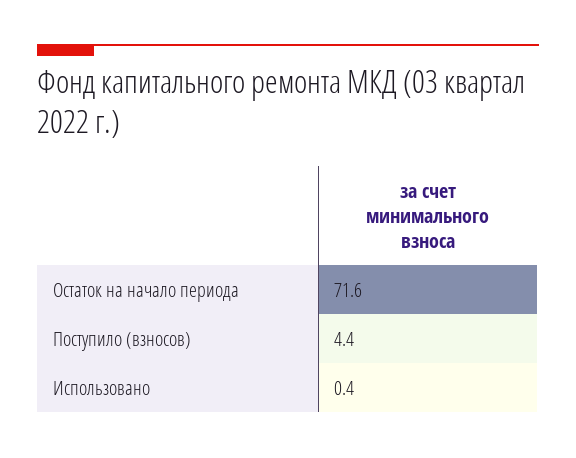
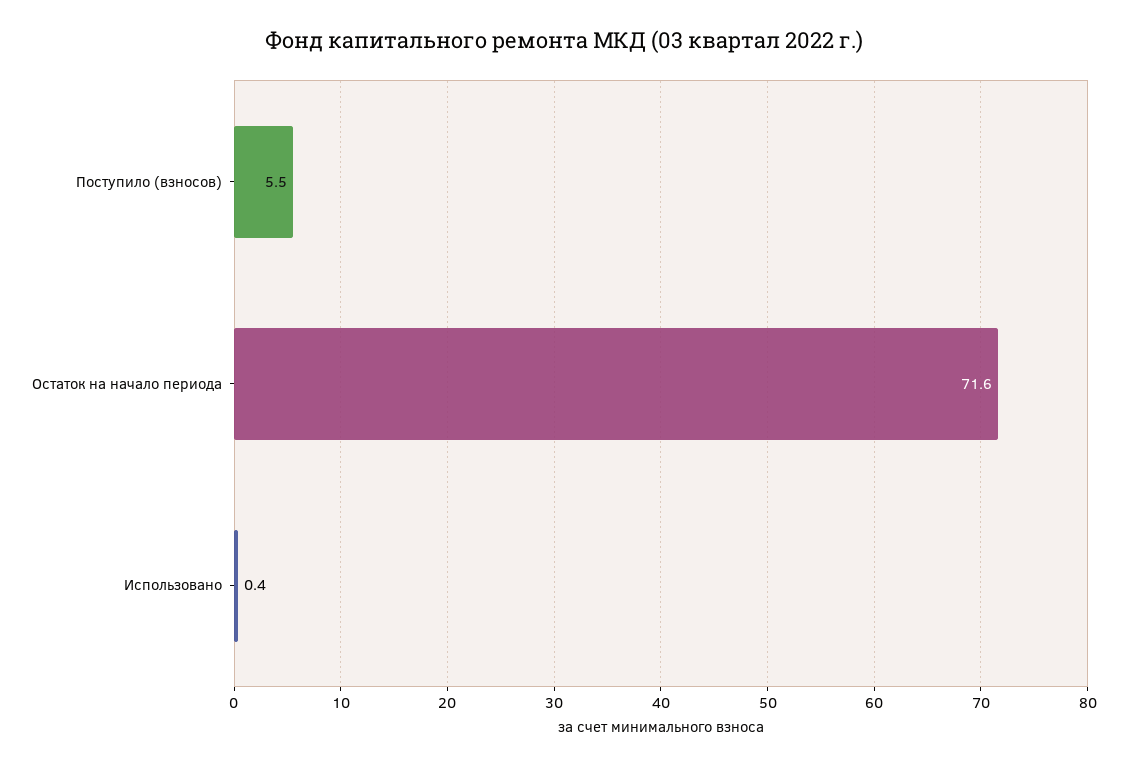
Поступило (взносов): 4.4 -> 5.5

